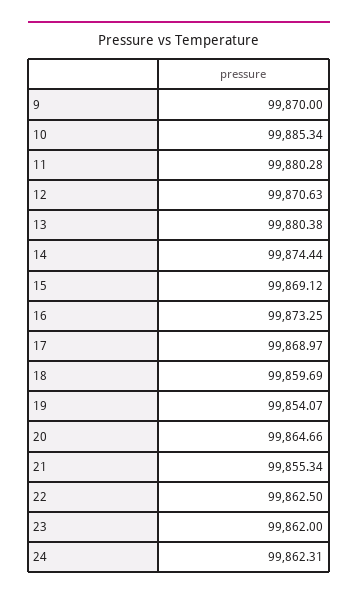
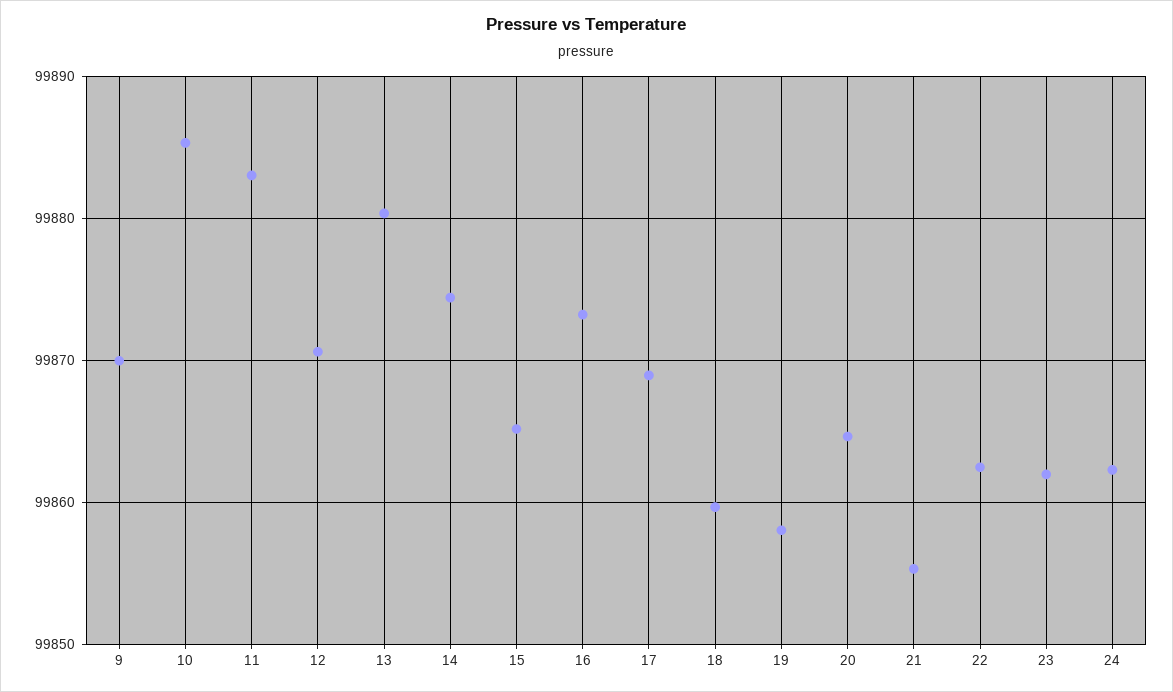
11: 99880.28 -> 99883
15: 99869.12 -> 99865
19: 99854.07 -> 99858

